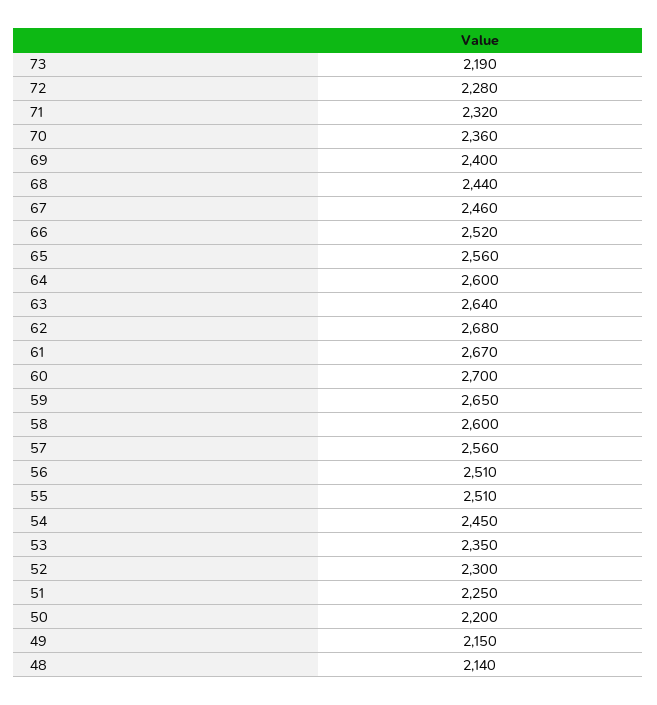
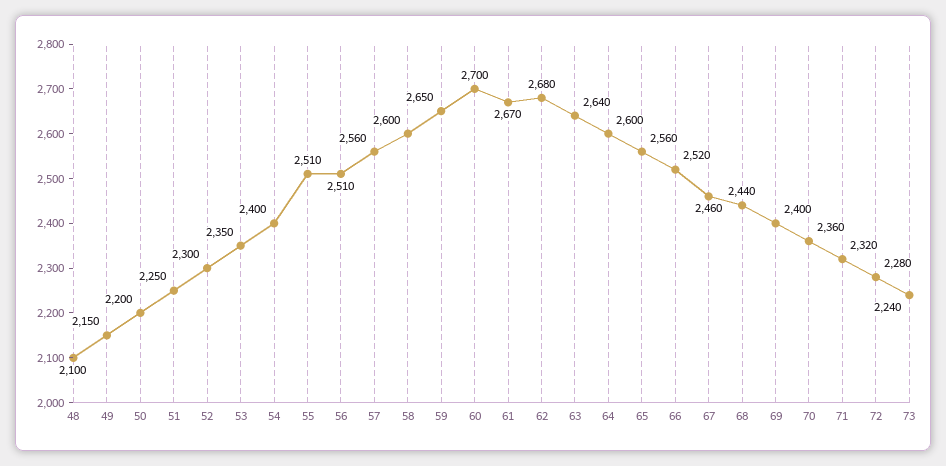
73: 2190 -> 2240
54: 2450 -> 2400
48: 2140 -> 2100

